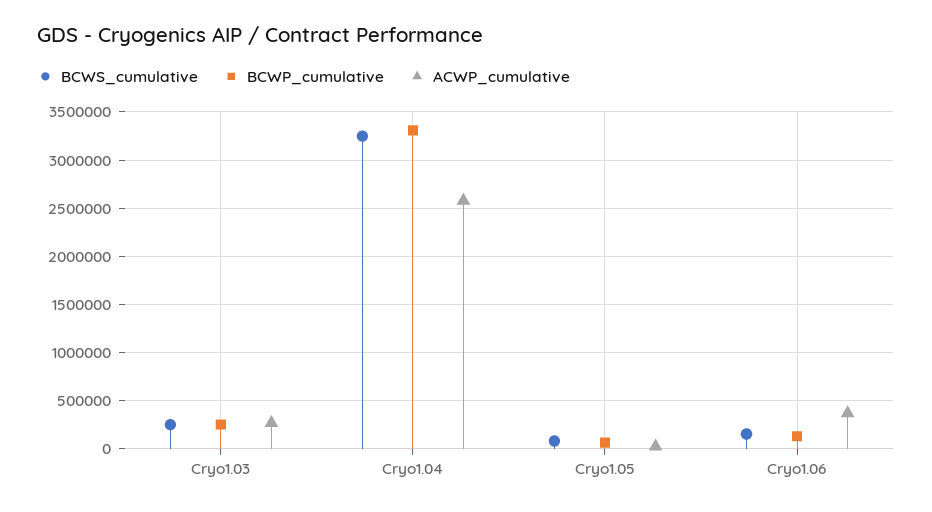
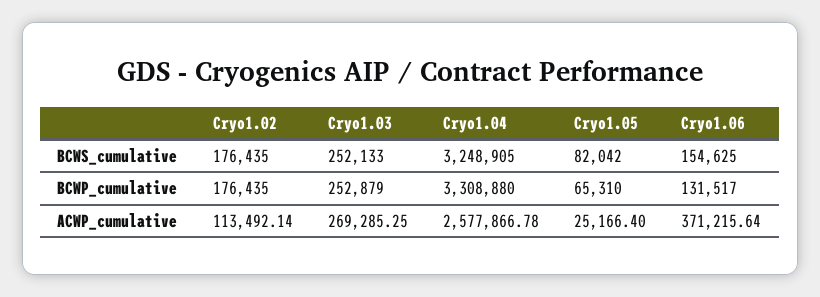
BCWS_cumulative, Cryo1.02: none -> 176435
BCWP_cumulative, Cryo1.02: none -> 176435
ACWP_cumulative, Cryo1.02: none -> 113492.14

